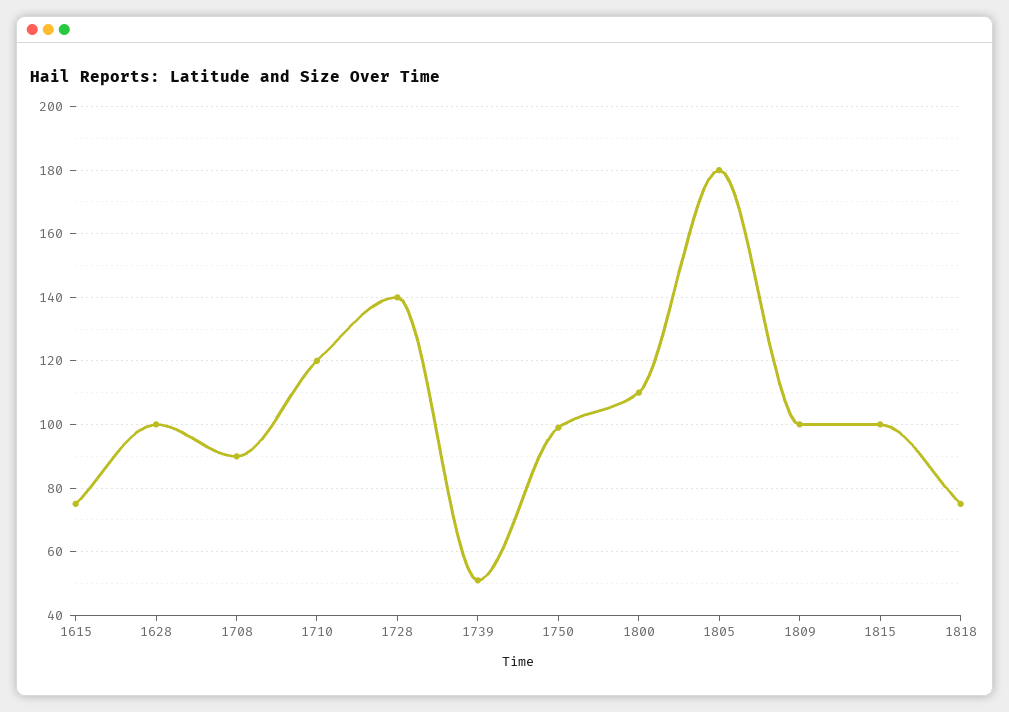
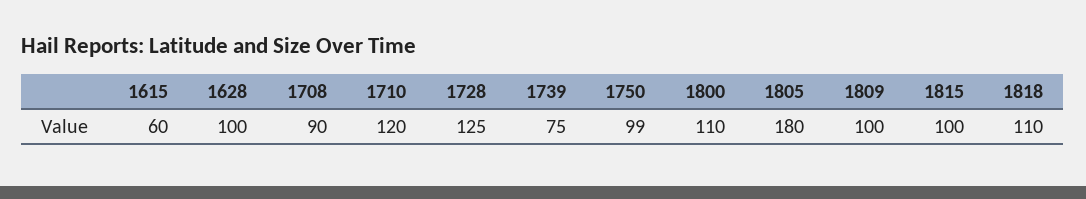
1615: 75 -> 60
1728: 140 -> 125
1739: 50 -> 75
1818: 75 -> 110

